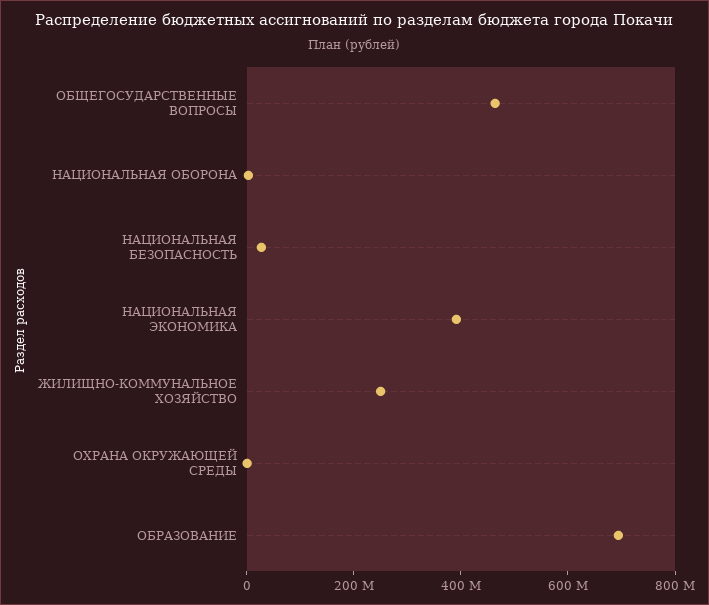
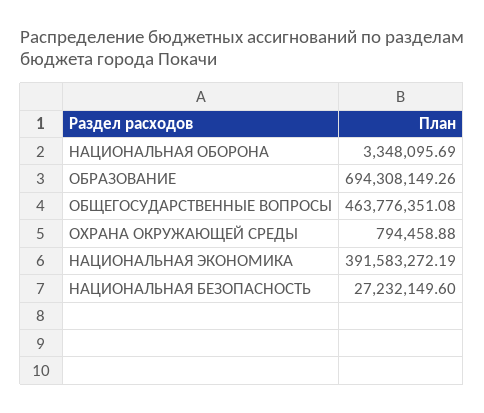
ЖИЛИЩНО-КОММУНАЛЬНОЕ ХОЗЯЙСТВО: 250000000 -> none

